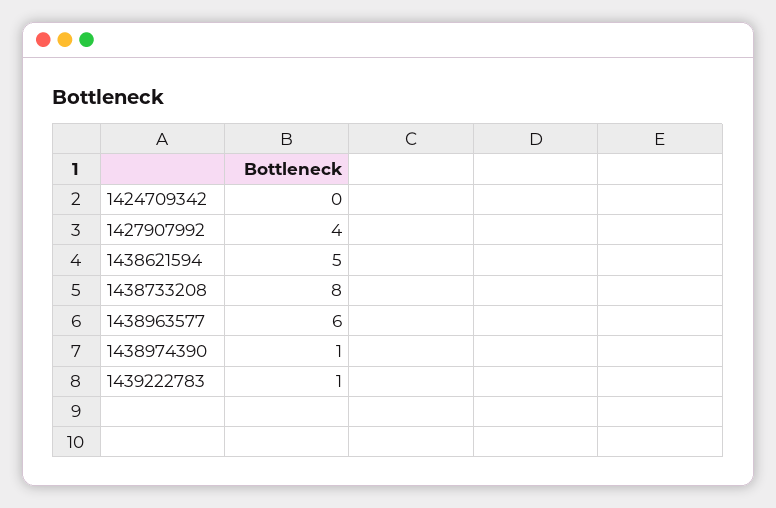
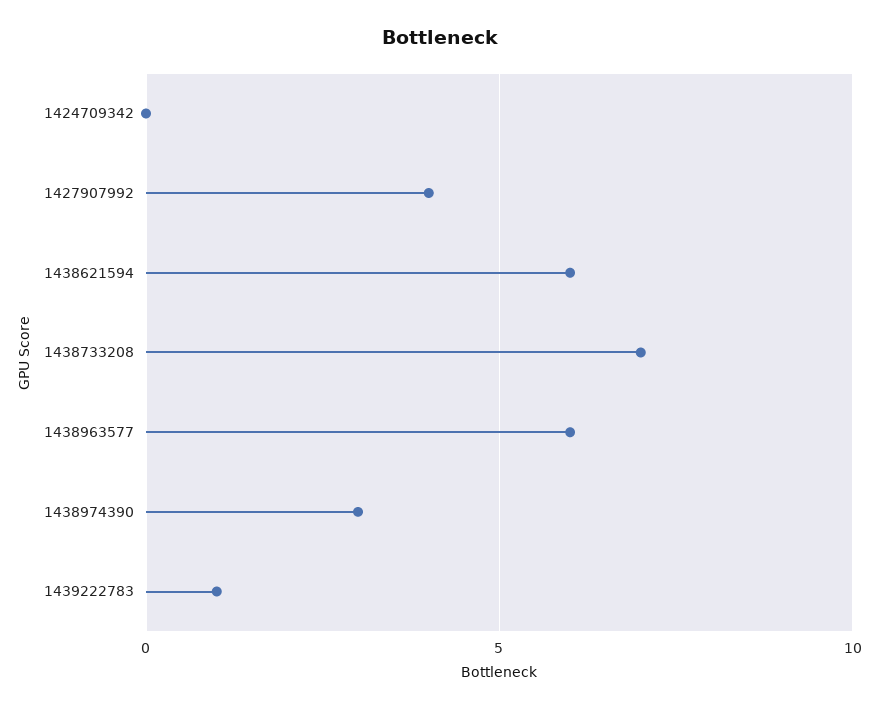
1438621594: 5 -> 6
1438733208: 8 -> 7
1438974390: 1 -> 3

